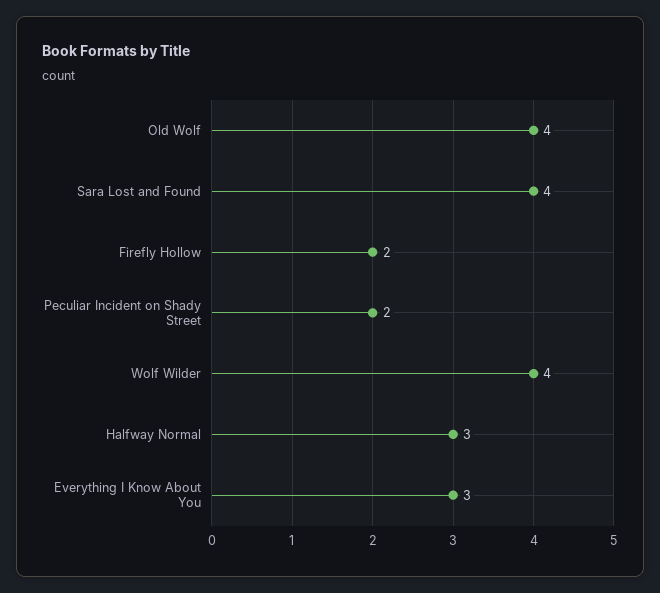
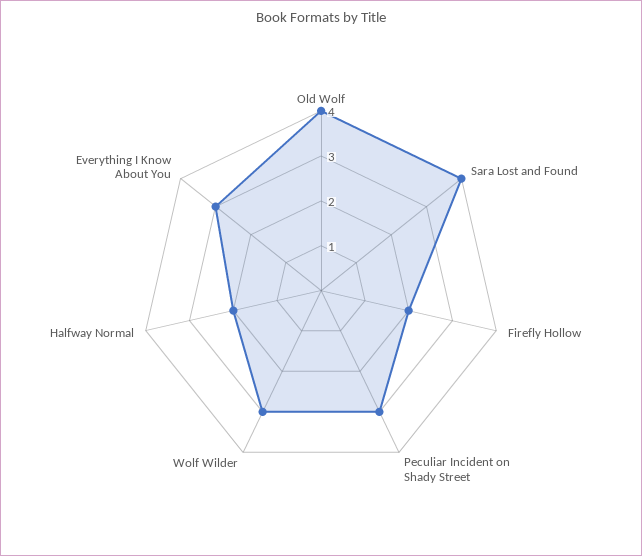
Peculiar Incident on Shady Street: 2 -> 3
Wolf Wilder: 4 -> 3
Halfway Normal: 3 -> 2

